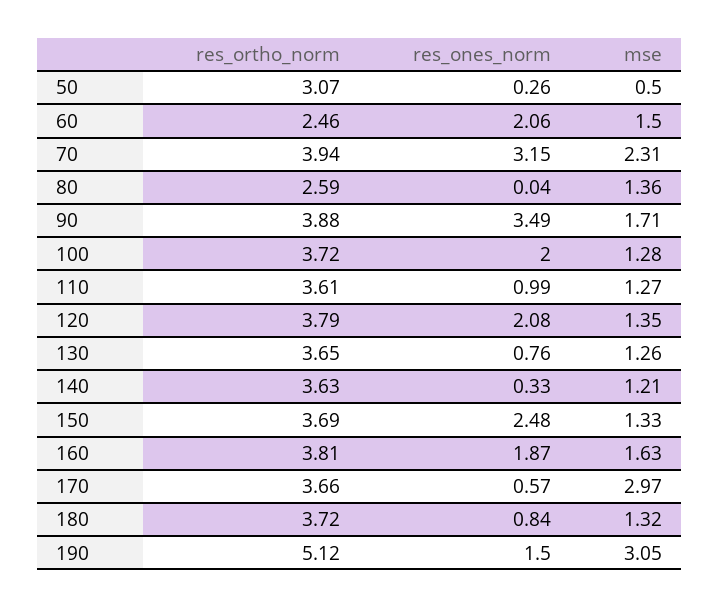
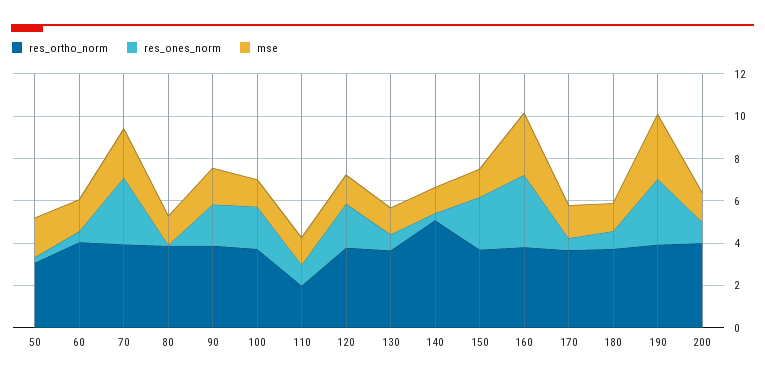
mse, 50: 0.5 -> 2
res_ortho_norm, 60: 2.46 -> 4
res_ones_norm, 60: 2.06 -> 0.5
res_ortho_norm, 80: 2.59 -> 4
res_ones_norm, 90: 3.49 -> 2
res_ortho_norm, 110: 3.61 -> 2
res_ortho_norm, 140: 3.63 -> 5
res_ones_norm, 160: 1.87 -> 3.5
mse, 160: 1.63 -> 3
mse, 170: 2.97 -> 1.5
res_ortho_norm, 190: 5.12 -> 4
res_ones_norm, 190: 1.5 -> 3
res_ortho_norm, 200: none -> 4
res_ones_norm, 200: none -> 1
mse, 200: none -> 1.5

